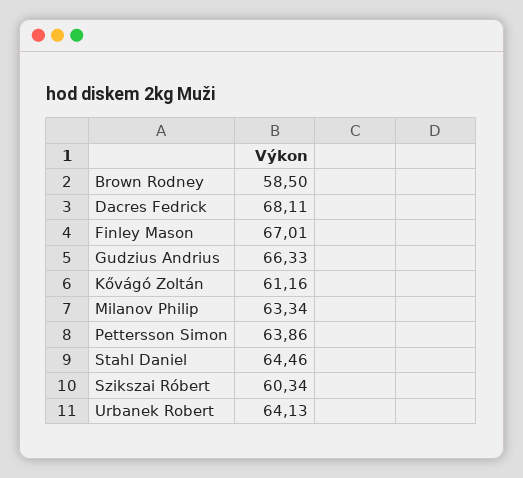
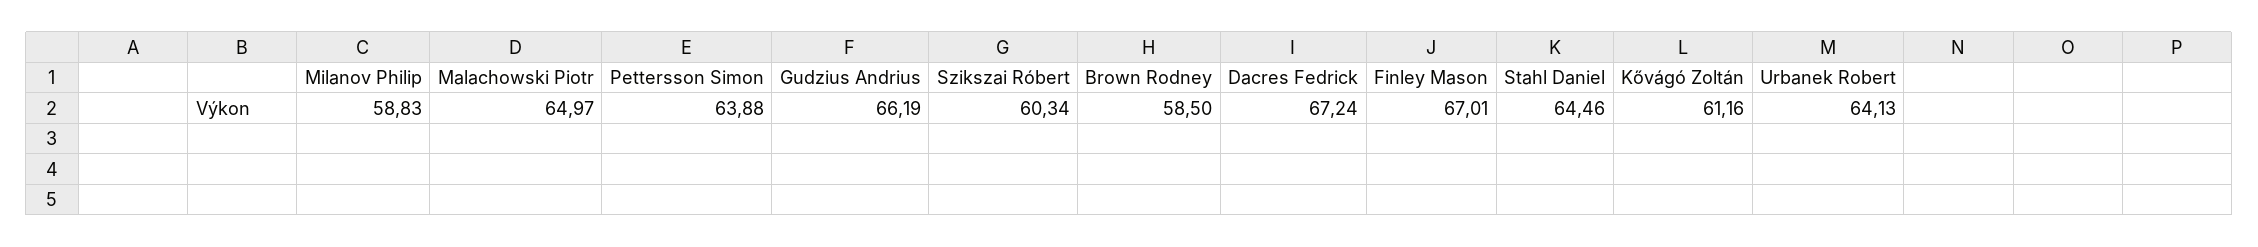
Dacres Fedrick: 68.11 -> 67.24
Gudzius Andrius: 66.33 -> 66.19
Milanov Philip: 63.34 -> 58.83
Pettersson Simon: 63.86 -> 63.88
Malachowski Piotr: none -> 64.97

